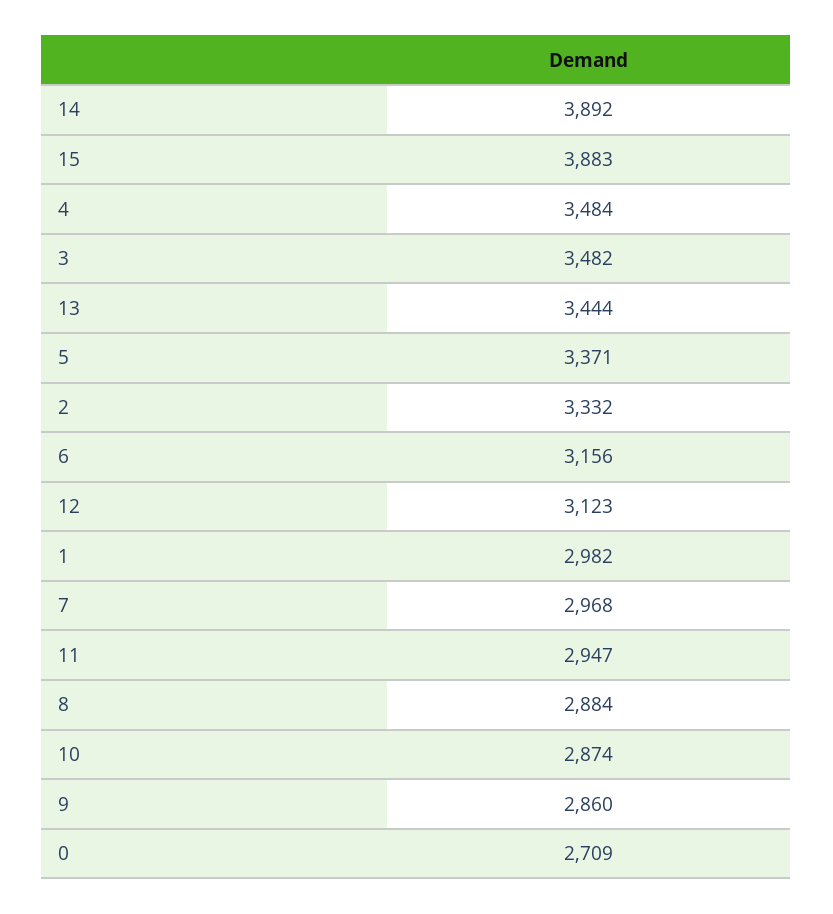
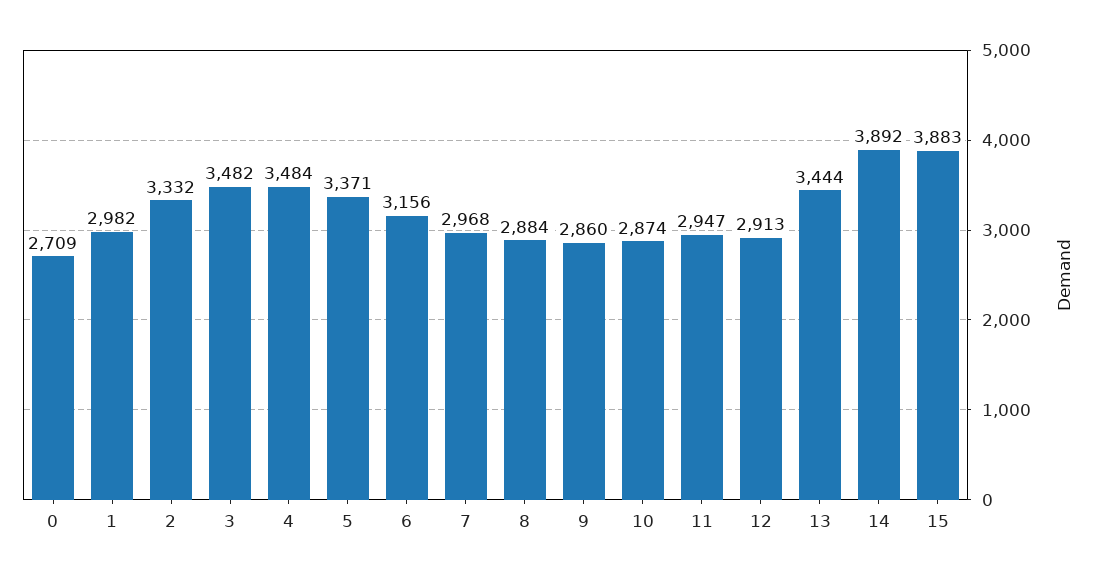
12: 3123 -> 2913

